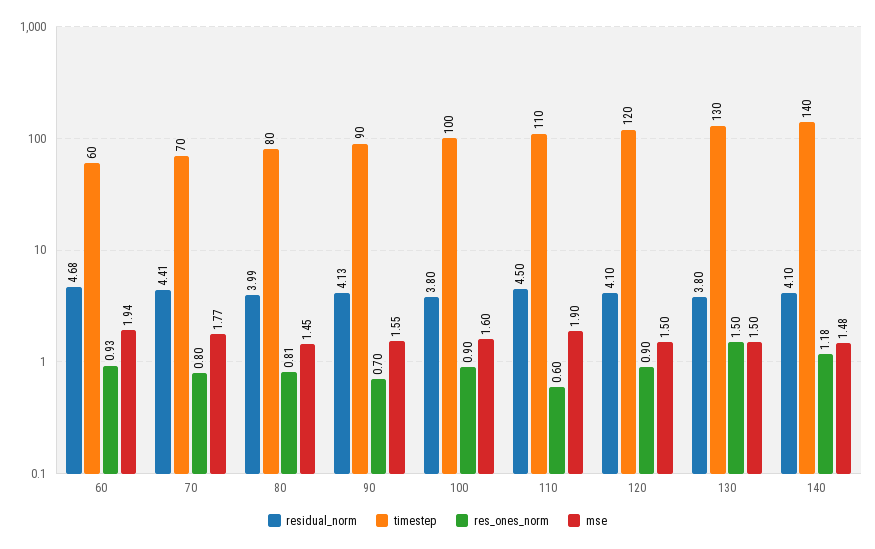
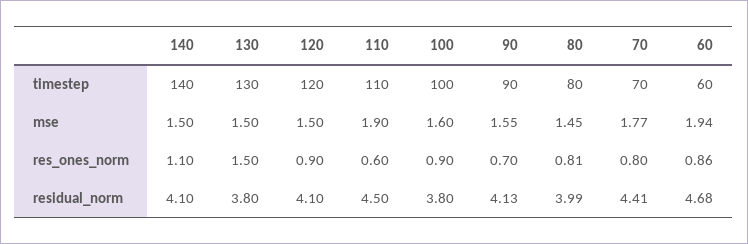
res_ones_norm, 60: 0.93 -> 0.86
res_ones_norm, 140: 1.18 -> 1.1
mse, 140: 1.48 -> 1.5

